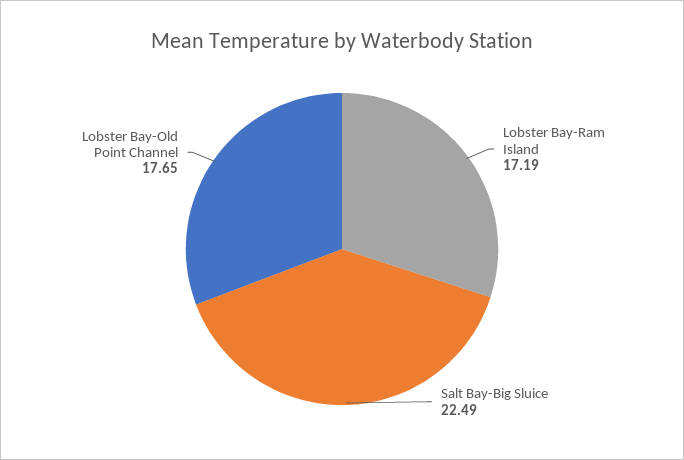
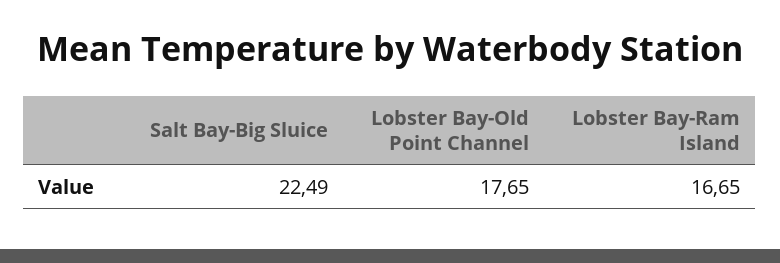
Lobster Bay-Ram Island: 17.19 -> 16.65

